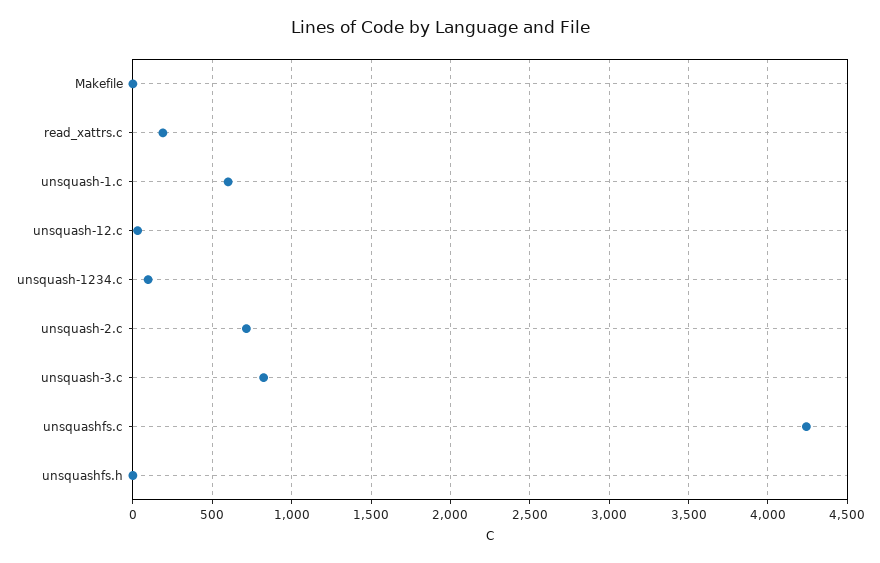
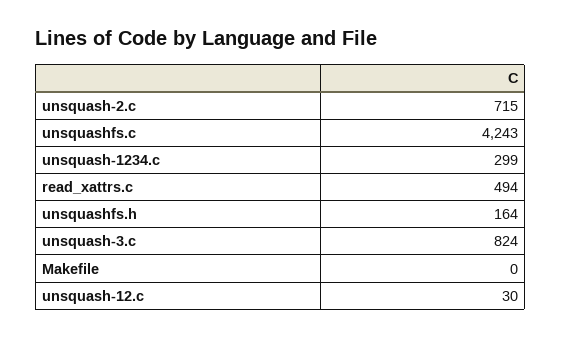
read_xattrs.c: 200 -> 494
unsquash-1.c: 600 -> none
unsquash-1234.c: 100 -> 299
unsquashfs.h: 0 -> 164

